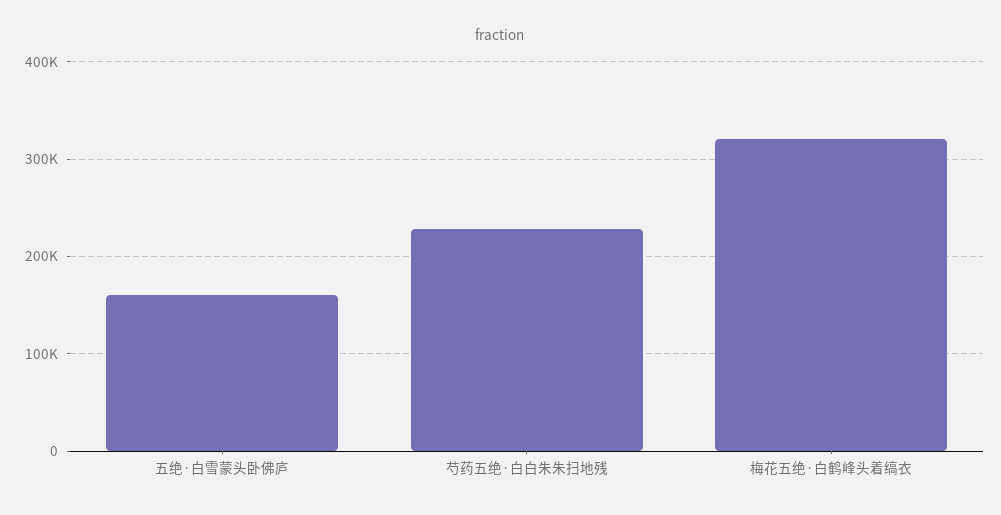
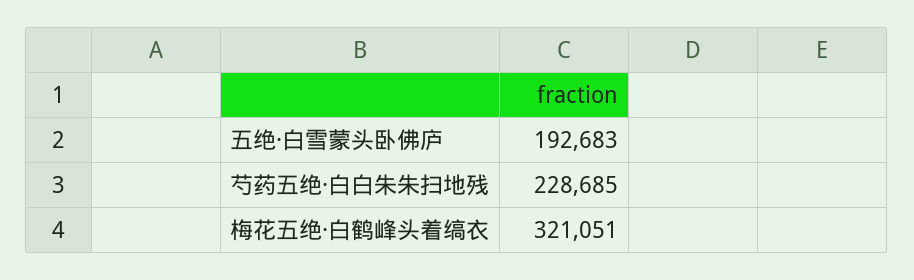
五绝·白雪蒙头卧佛庐: 160000 -> 192683

